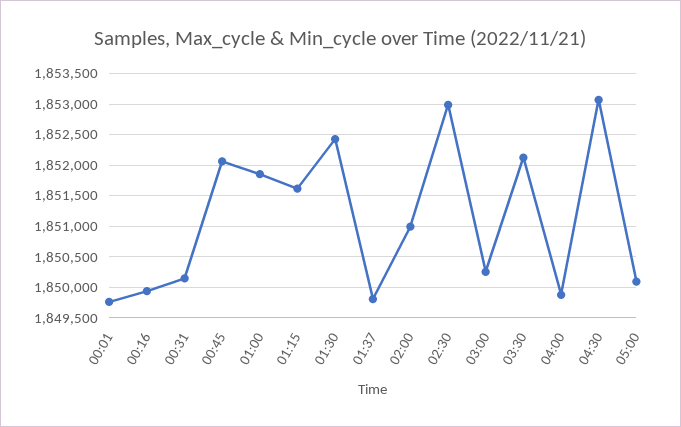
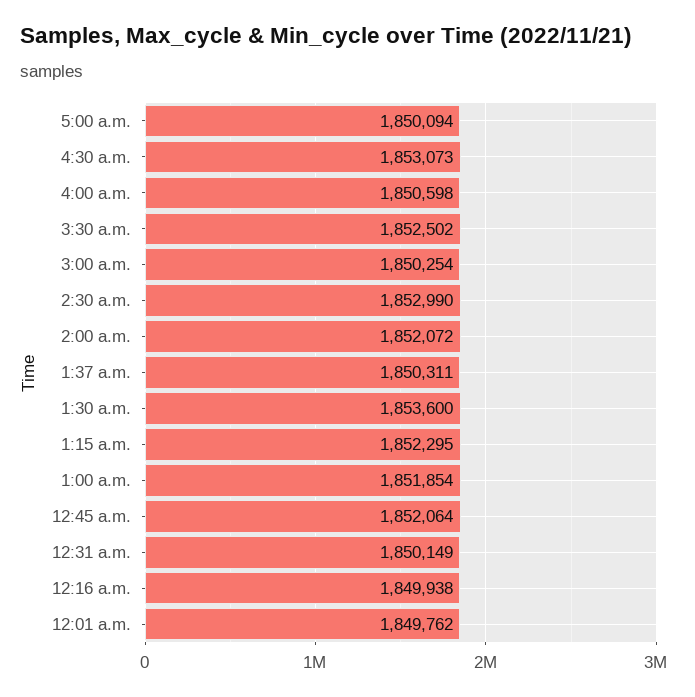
01:15: 1851600 -> 1852295
01:30: 1852400 -> 1853600
01:37: 1849800 -> 1850311
02:00: 1851000 -> 1852072
03:30: 1852100 -> 1852502
04:00: 1849900 -> 1850598

